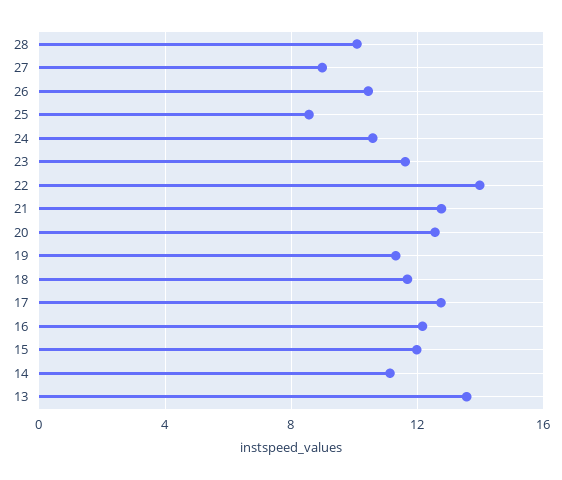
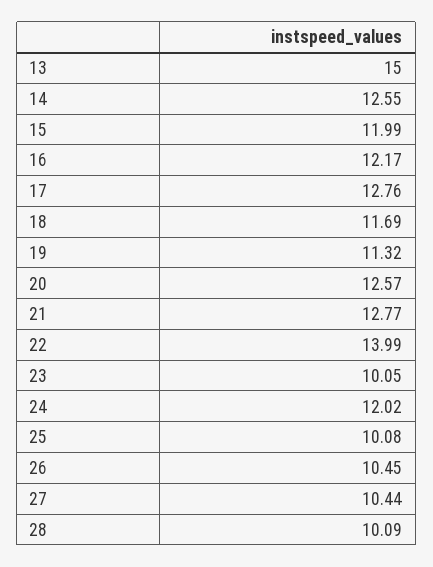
27: 9 -> 10.44
25: 8.5 -> 10.08
24: 10.5 -> 12.02
23: 11.5 -> 10.05
14: 11 -> 12.55
13: 13.5 -> 15

